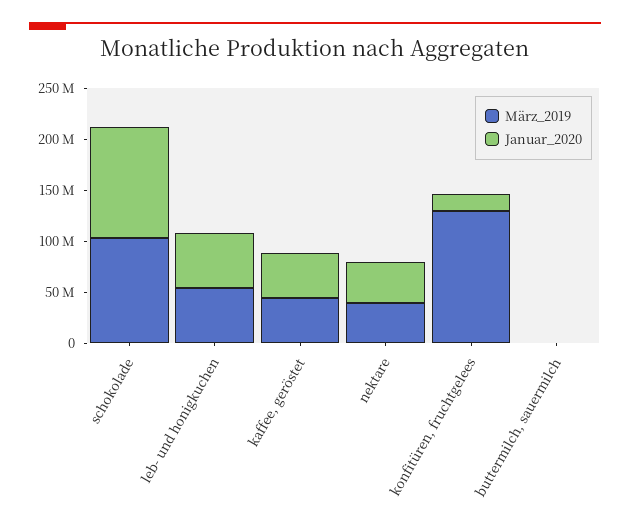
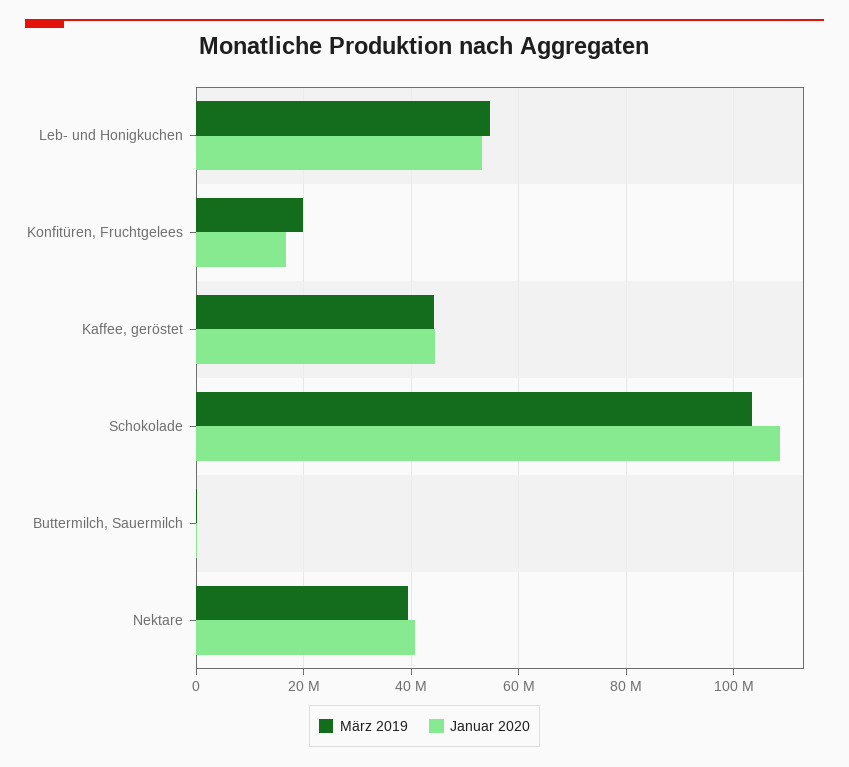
März_2019, konfitüren, fruchtgelees: 130000000 -> 20000000

